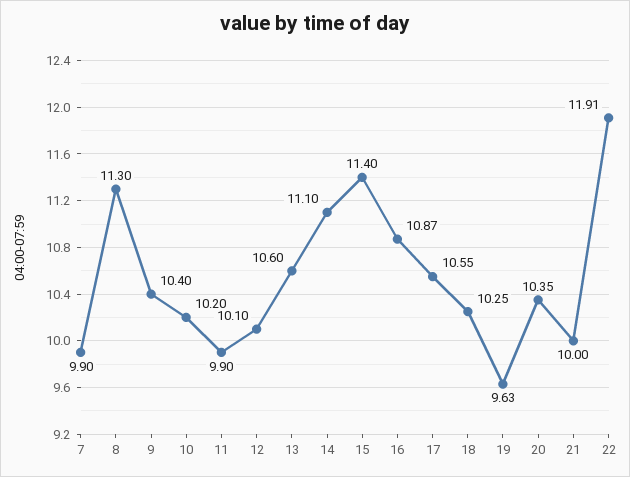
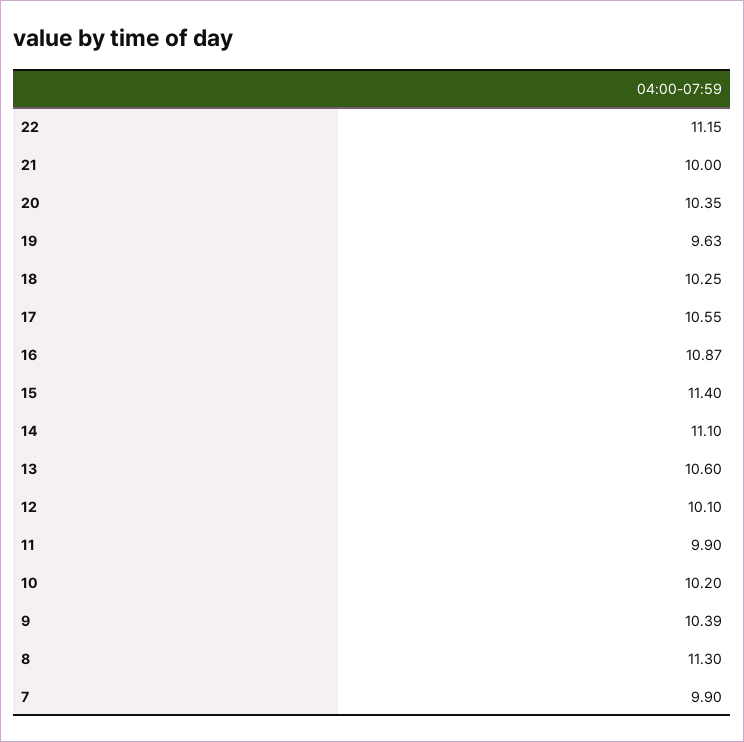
9: 10.4 -> 10.39
22: 11.91 -> 11.15

